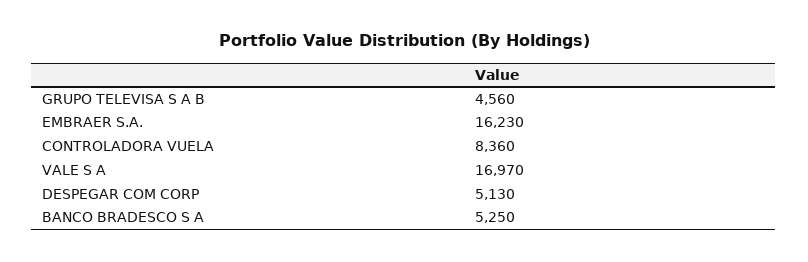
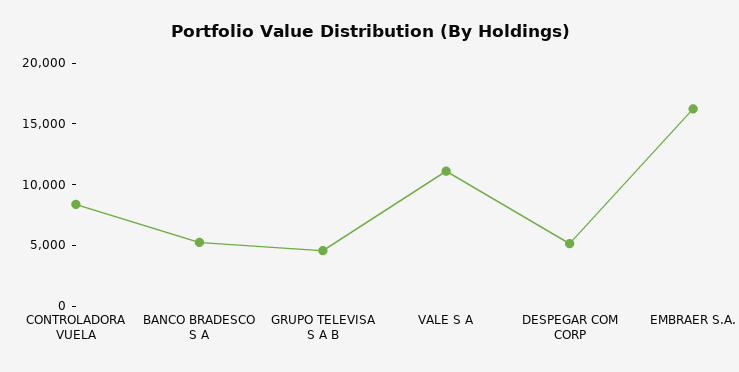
VALE S A: 16970 -> 11000

